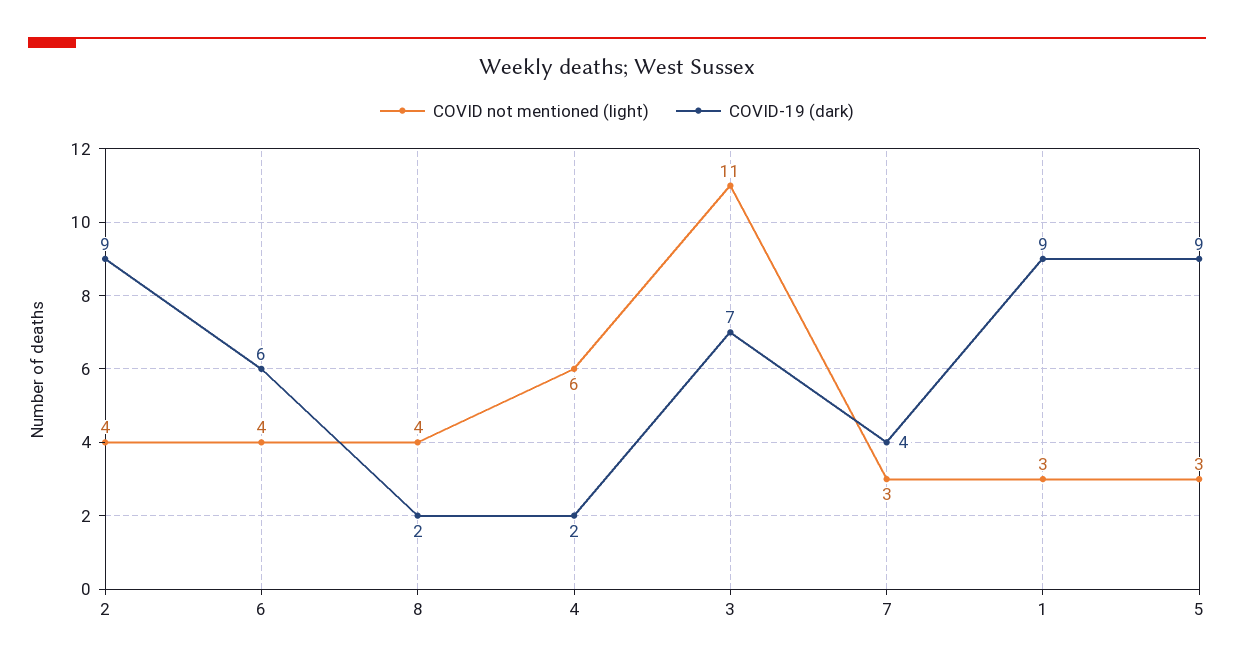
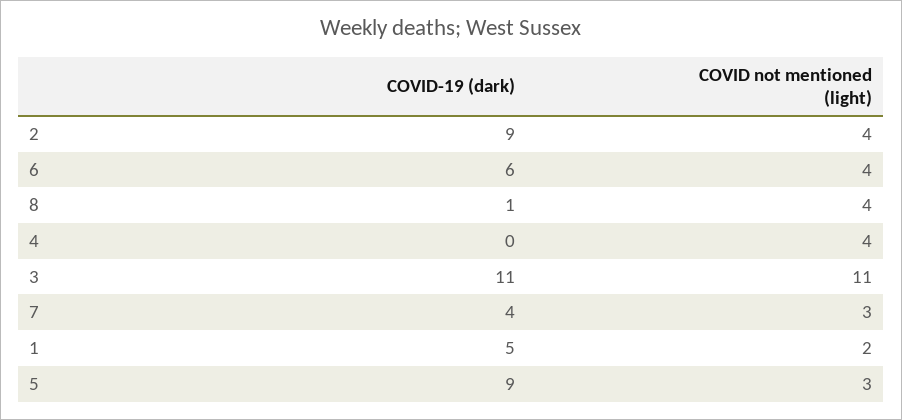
COVID-19 (dark), 8: 2 -> 1
COVID not mentioned (light), 4: 6 -> 4
COVID-19 (dark), 4: 2 -> 0
COVID-19 (dark), 3: 7 -> 11
COVID not mentioned (light), 1: 3 -> 2
COVID-19 (dark), 1: 9 -> 5

